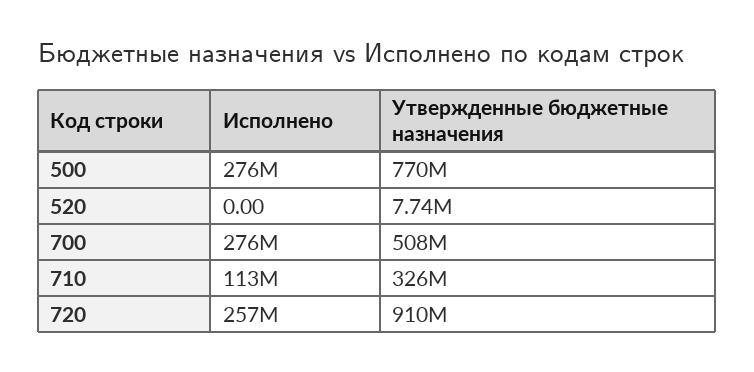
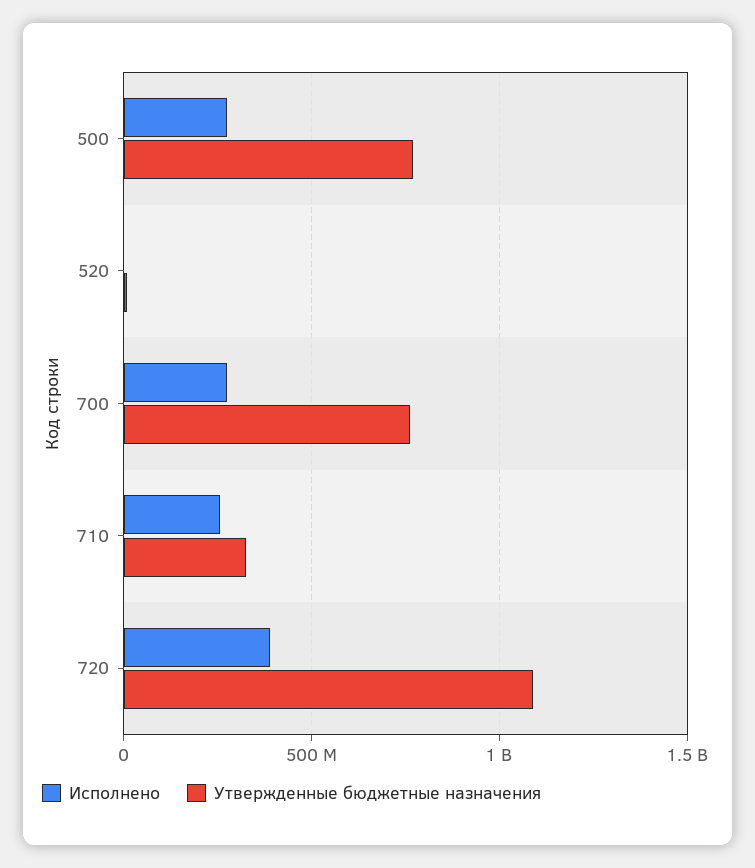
Утвержденные бюджетные назначения, 700: 508000000 -> 750000000
Исполнено, 710: 113000000 -> 250000000
Исполнено, 720: 257000000 -> 400000000
Утвержденные бюджетные назначения, 720: 910000000 -> 1100000000

